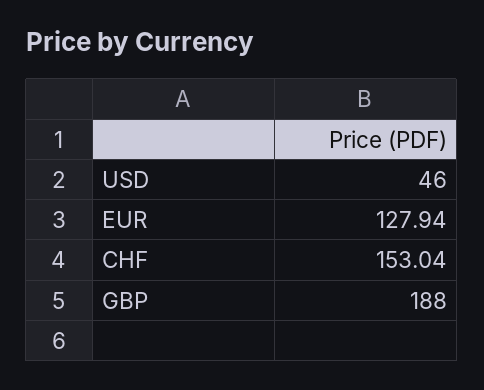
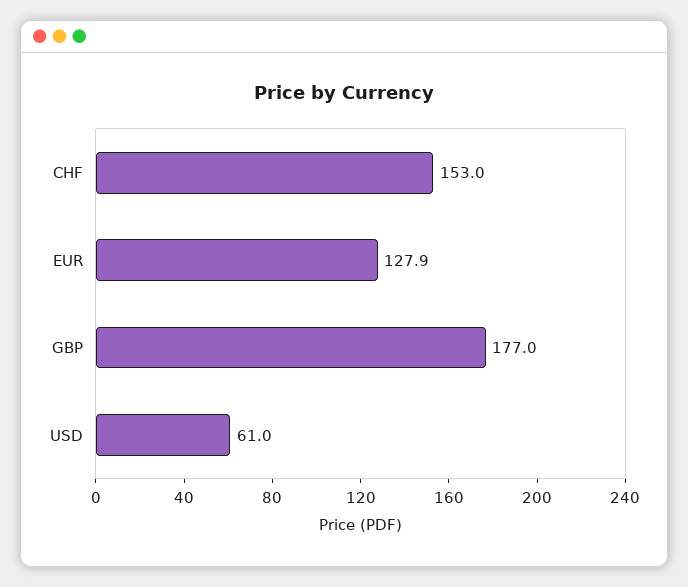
USD: 46 -> 61
GBP: 188 -> 177

